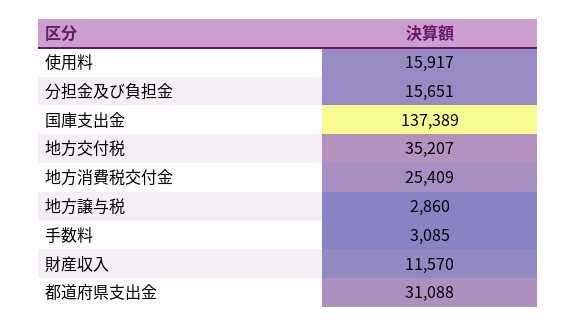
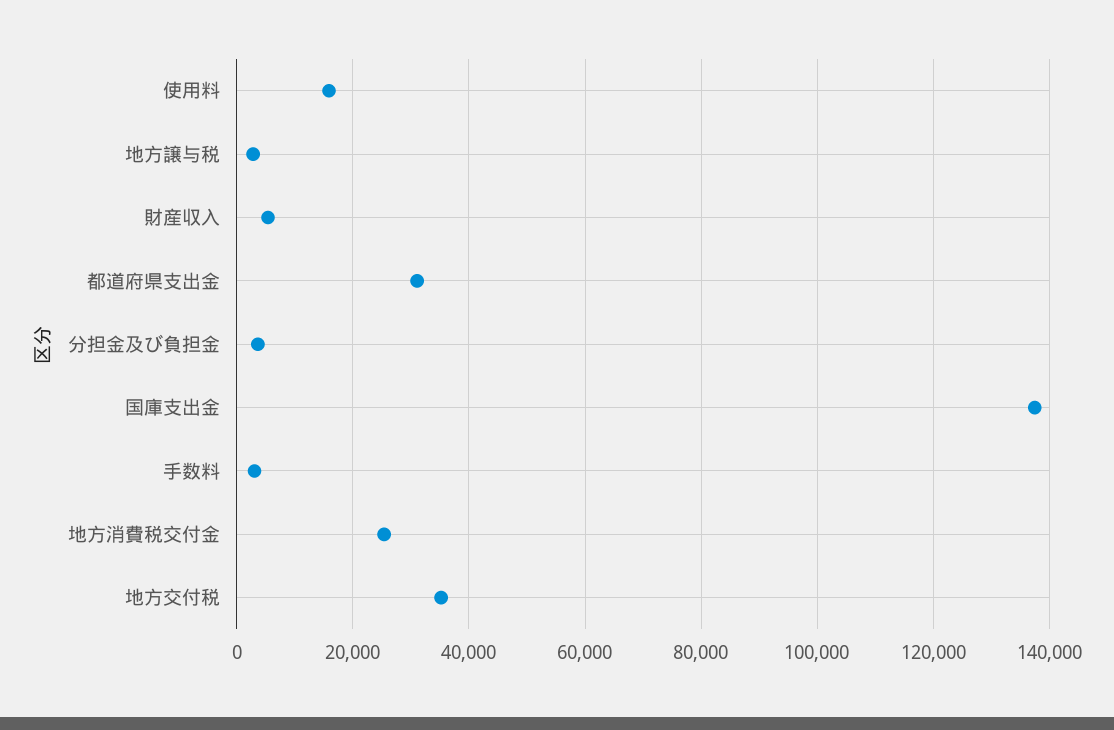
分担金及び負担金: 15651 -> 4000
財産収入: 11570 -> 6000

